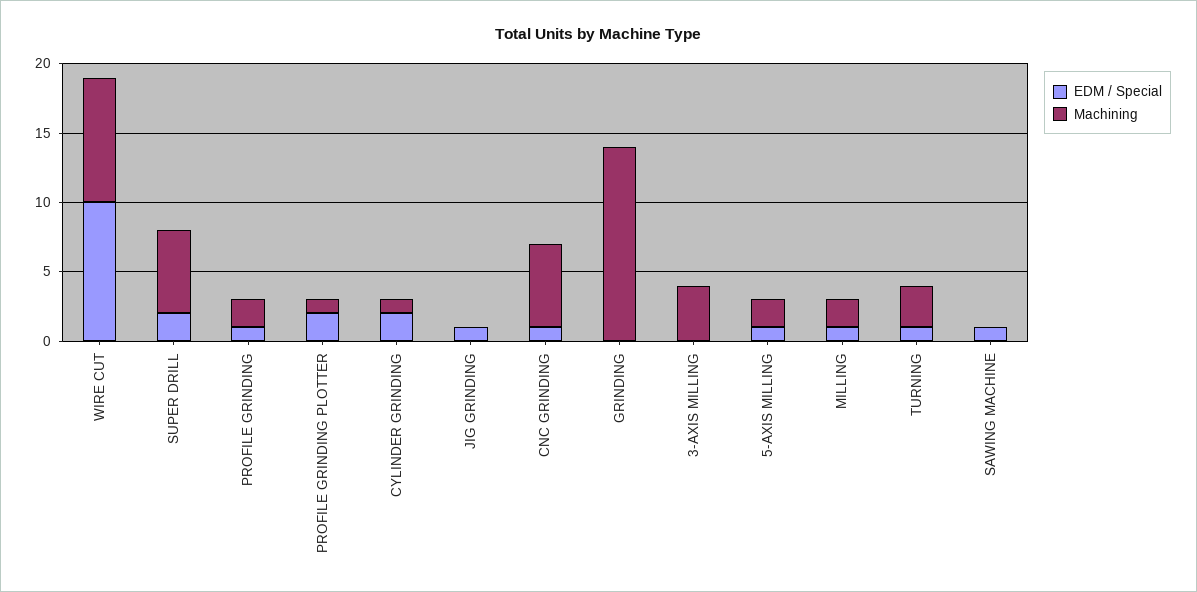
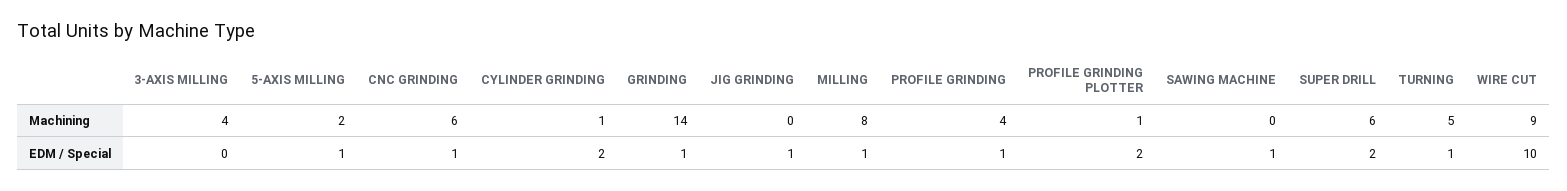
Machining, PROFILE GRINDING: 2 -> 4
EDM / Special, GRINDING: 0 -> 1
Machining, MILLING: 2 -> 8
Machining, TURNING: 3 -> 5

